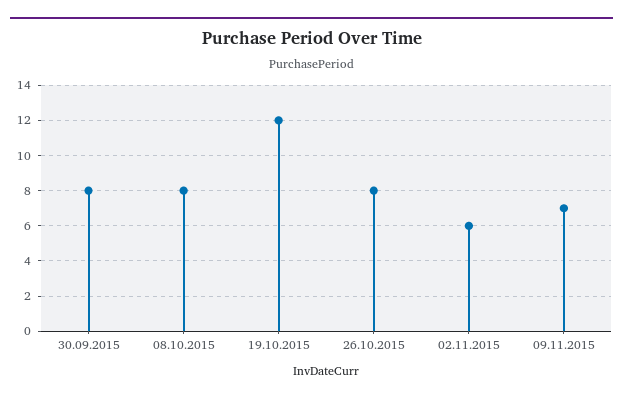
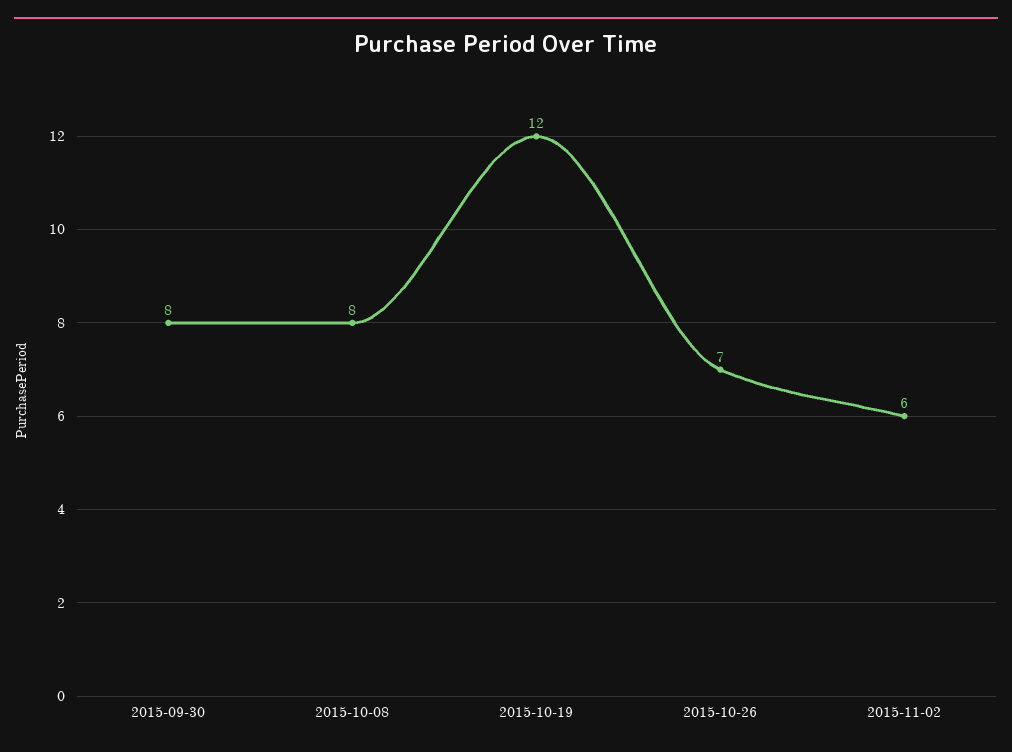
26.10.2015: 8 -> 7
09.11.2015: 7 -> none

